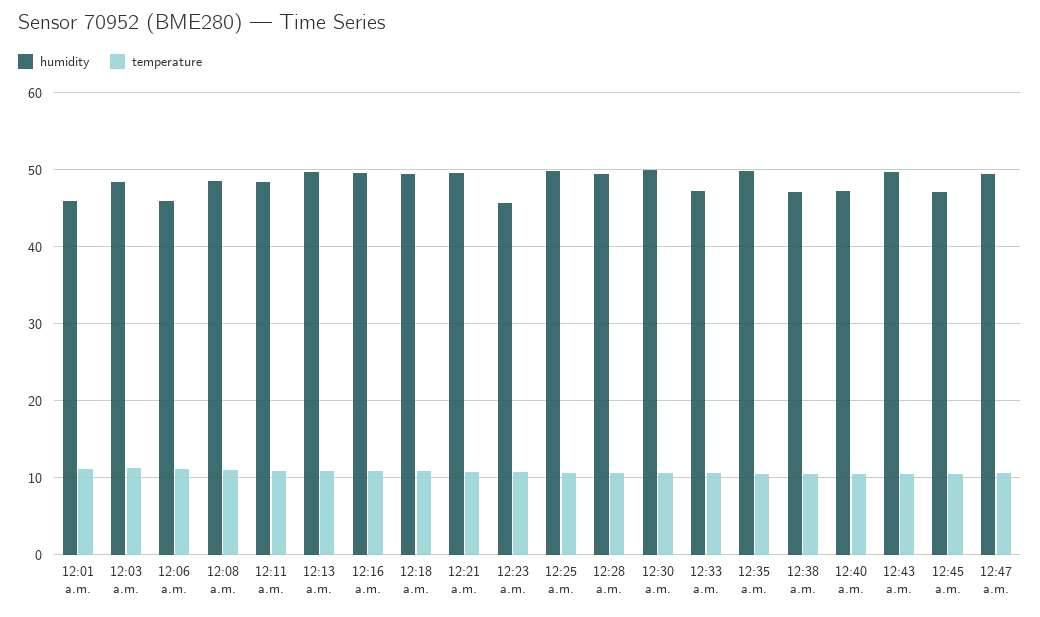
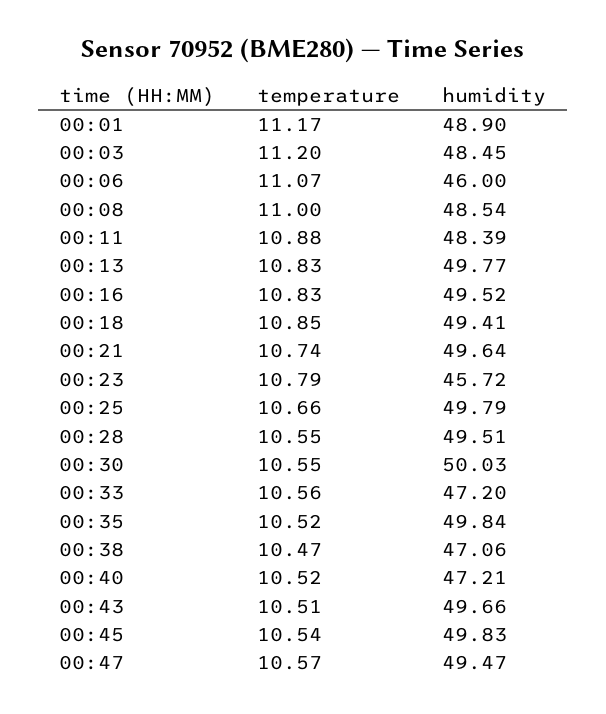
humidity, 12:01 a.m.: 46 -> 48.9
humidity, 12:45 a.m.: 47 -> 49.83

